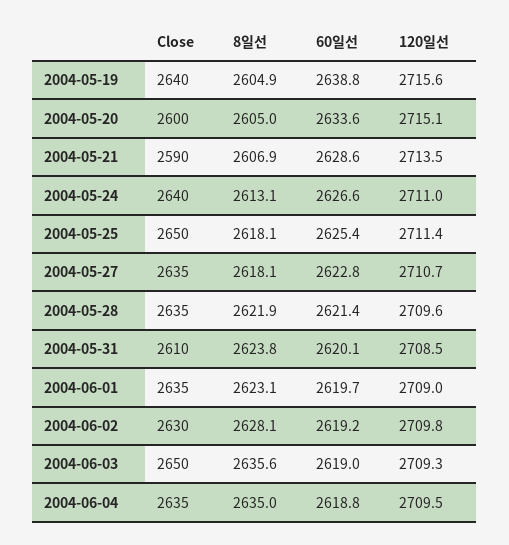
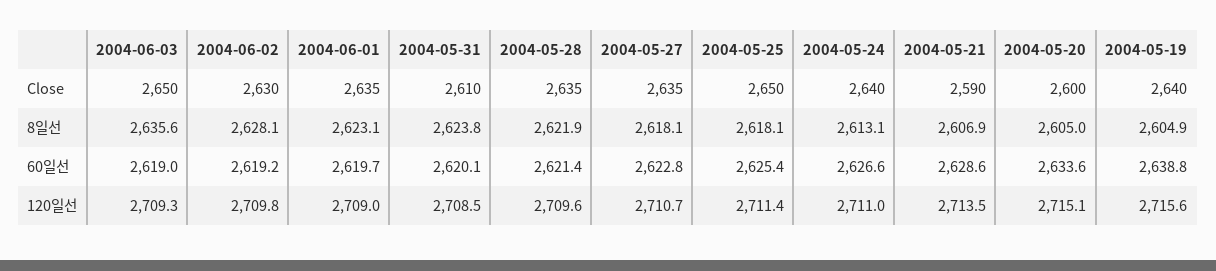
Close, 2004-06-04: 2635 -> none
8일선, 2004-06-04: 2635 -> none
60일선, 2004-06-04: 2618.8 -> none
120일선, 2004-06-04: 2709.5 -> none

